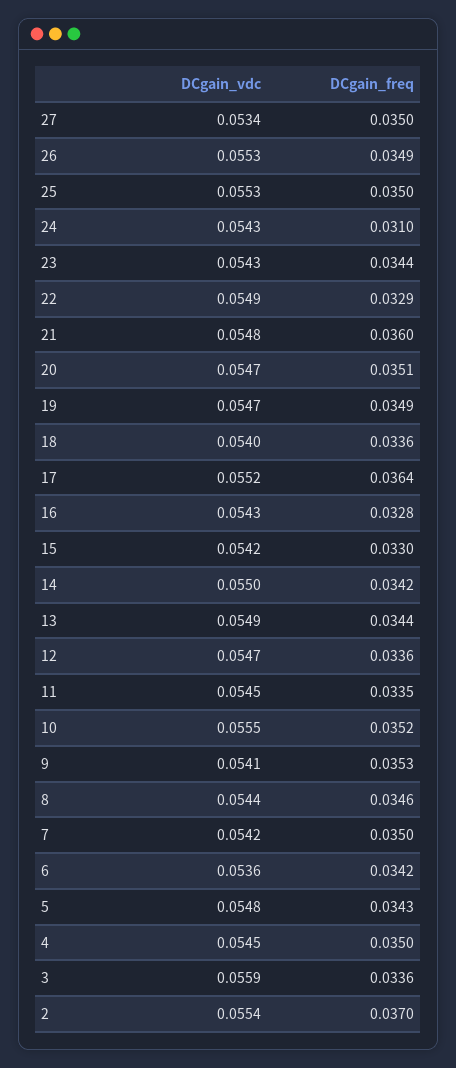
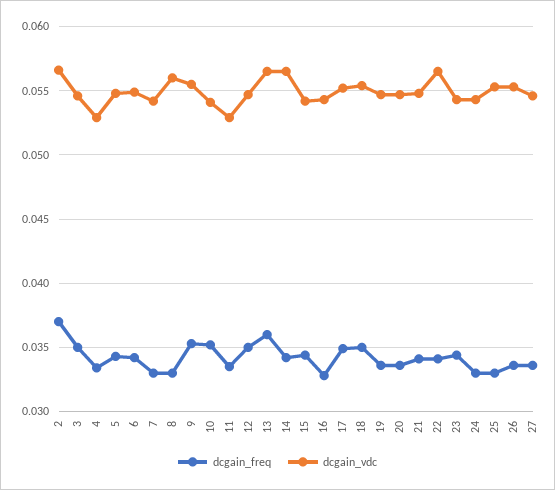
DCgain_vdc, 27: 0.0534 -> 0.0545
DCgain_freq, 27: 0.035 -> 0.0335
DCgain_freq, 26: 0.0349 -> 0.0335
DCgain_freq, 25: 0.035 -> 0.033
DCgain_freq, 24: 0.031 -> 0.033
DCgain_vdc, 22: 0.0549 -> 0.0565
DCgain_freq, 22: 0.0329 -> 0.034
DCgain_freq, 21: 0.036 -> 0.034
DCgain_freq, 20: 0.0351 -> 0.0335
DCgain_freq, 19: 0.0349 -> 0.0335
DCgain_vdc, 18: 0.054 -> 0.0555
DCgain_freq, 18: 0.0336 -> 0.035
DCgain_freq, 17: 0.0364 -> 0.035
DCgain_freq, 15: 0.033 -> 0.0345
DCgain_vdc, 14: 0.055 -> 0.0565
DCgain_vdc, 13: 0.0549 -> 0.0565
DCgain_freq, 13: 0.0344 -> 0.036
DCgain_freq, 12: 0.0336 -> 0.035
DCgain_vdc, 11: 0.0545 -> 0.053
DCgain_vdc, 10: 0.0555 -> 0.054
DCgain_vdc, 9: 0.0541 -> 0.0555
DCgain_vdc, 8: 0.0544 -> 0.056
DCgain_freq, 8: 0.0346 -> 0.033
DCgain_freq, 7: 0.035 -> 0.033
DCgain_vdc, 6: 0.0536 -> 0.055
DCgain_vdc, 4: 0.0545 -> 0.053
DCgain_freq, 4: 0.035 -> 0.0335
DCgain_vdc, 3: 0.0559 -> 0.0545
DCgain_freq, 3: 0.0336 -> 0.035
DCgain_vdc, 2: 0.0554 -> 0.0565

